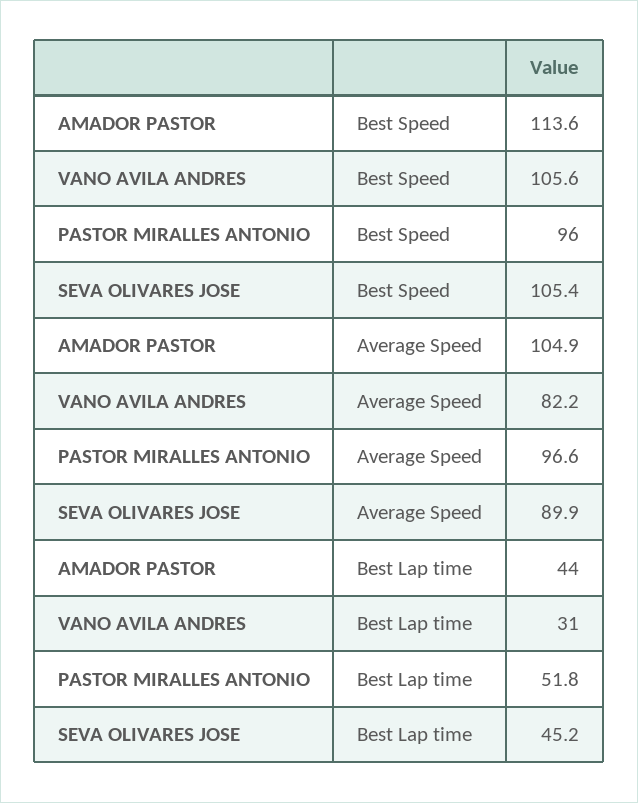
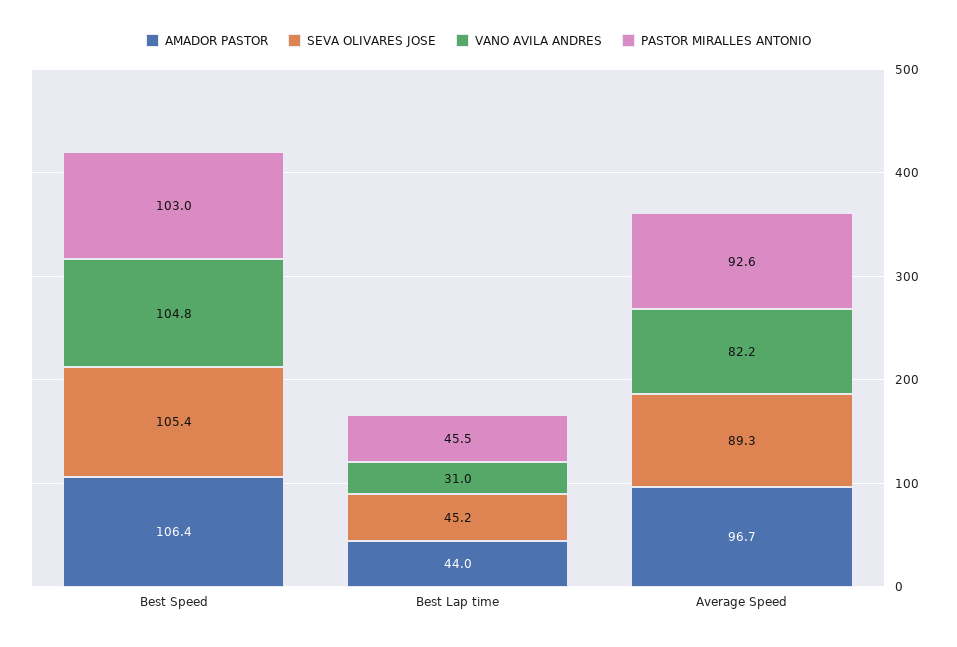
AMADOR PASTOR, Best Speed: 113.6 -> 106.4
VANO AVILA ANDRES, Best Speed: 105.6 -> 104.8
PASTOR MIRALLES ANTONIO, Best Speed: 96 -> 103
AMADOR PASTOR, Average Speed: 104.9 -> 96.7
PASTOR MIRALLES ANTONIO, Average Speed: 96.6 -> 92.6
SEVA OLIVARES JOSE, Average Speed: 89.9 -> 89.3
PASTOR MIRALLES ANTONIO, Best Lap time: 51.8 -> 45.5

